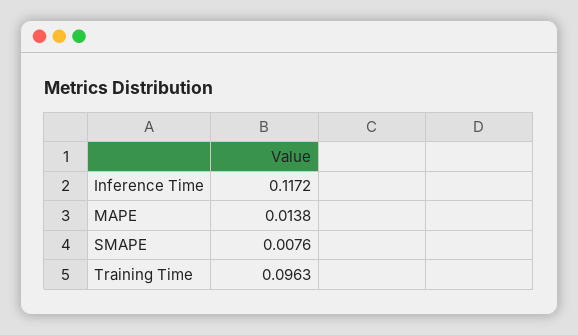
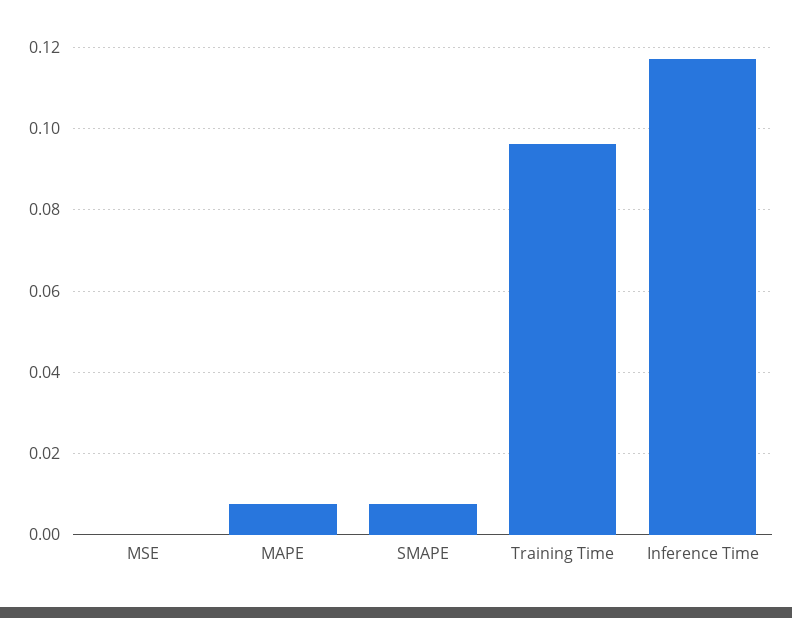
MAPE: 0.0138 -> 0.008
MSE: none -> 0

